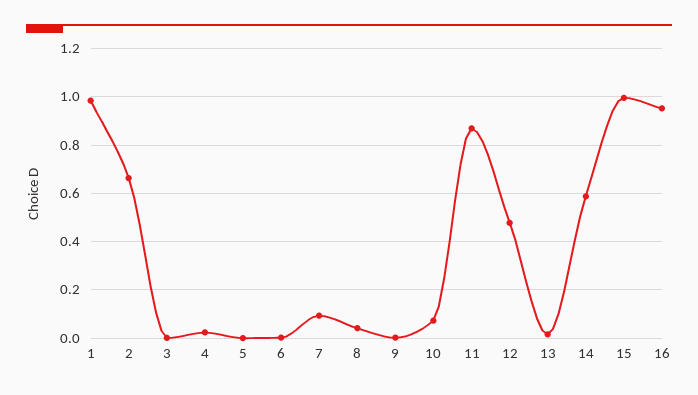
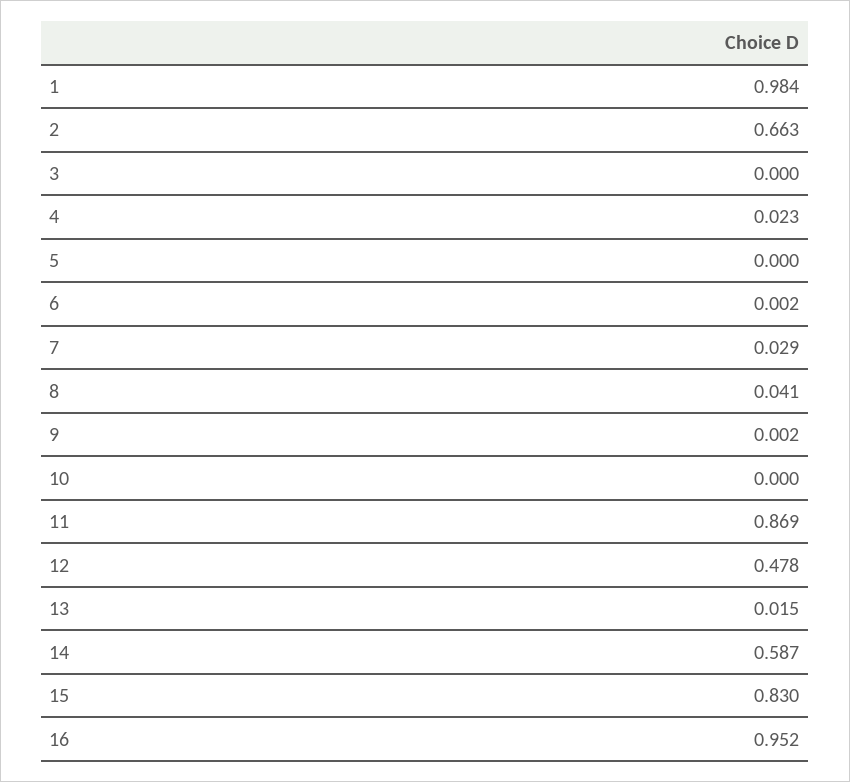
7: 0.1 -> 0.029
10: 0.075 -> 0
15: 1 -> 0.83

